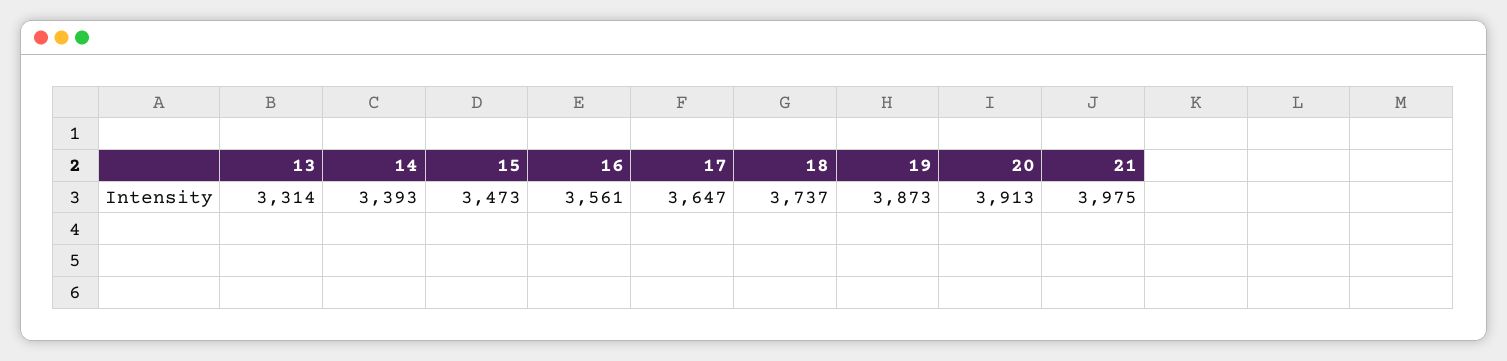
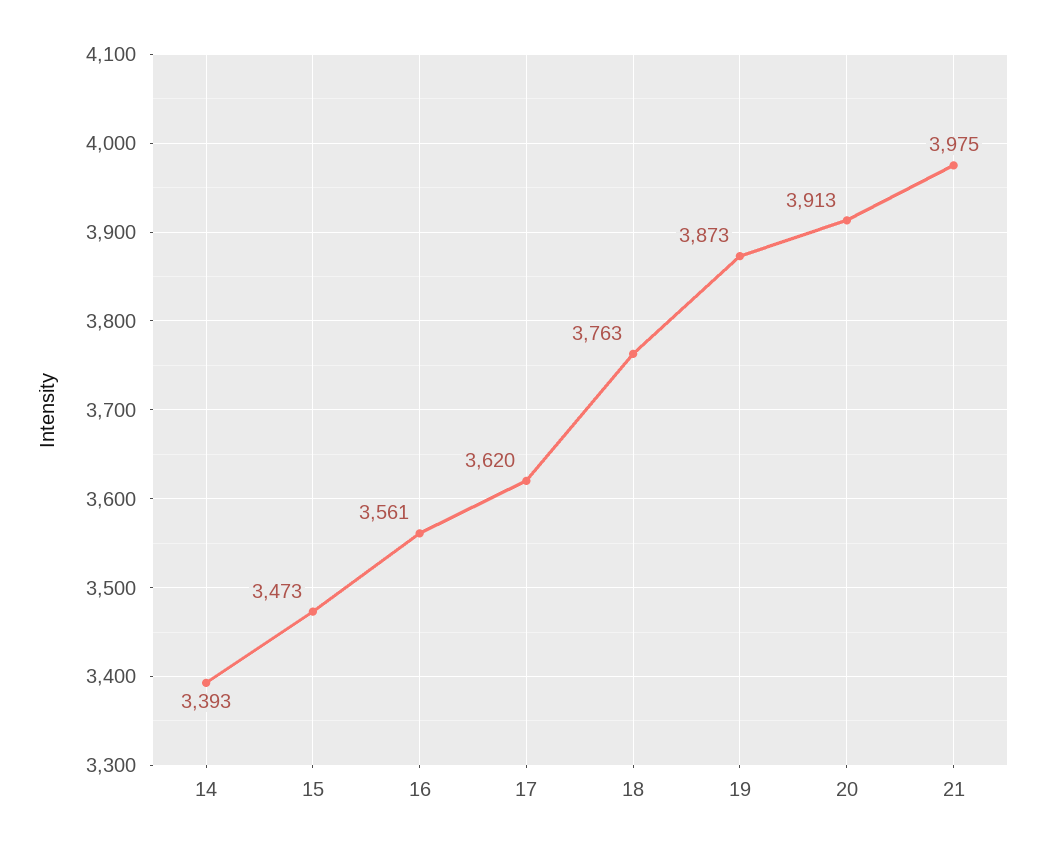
13: 3314 -> none
17: 3647 -> 3620
18: 3737 -> 3763

